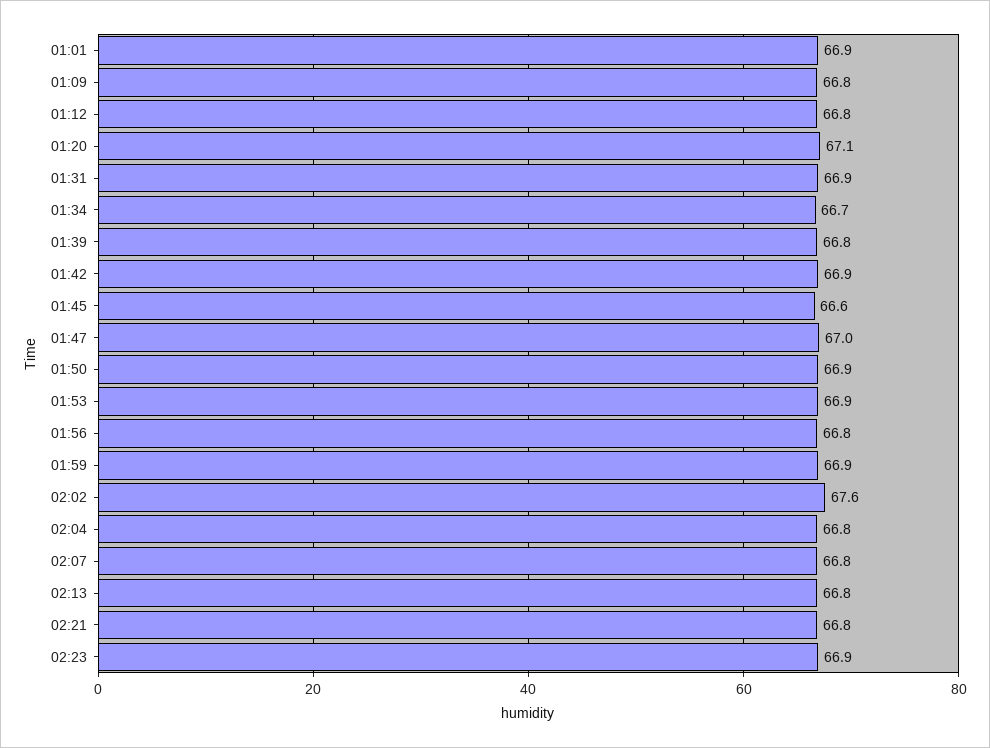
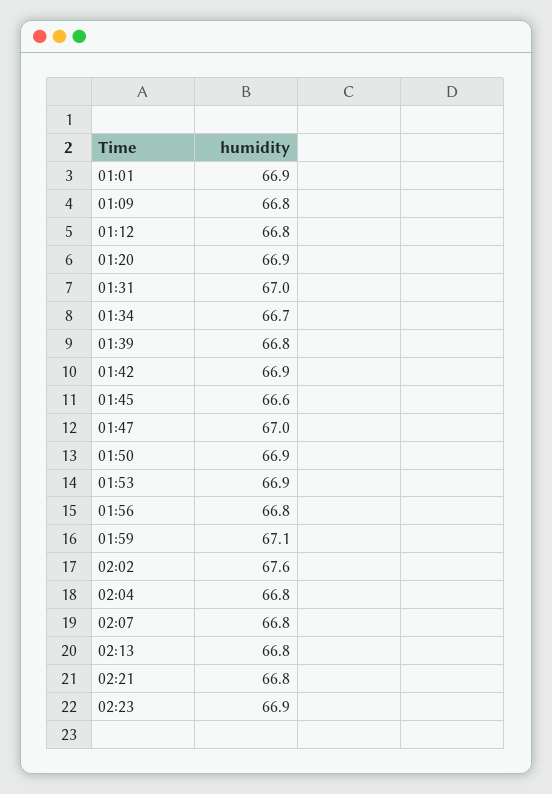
01:20: 67.1 -> 66.9
01:31: 66.9 -> 67
01:59: 66.9 -> 67.1

